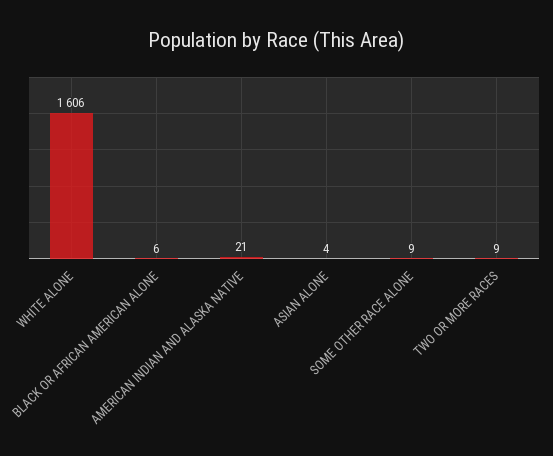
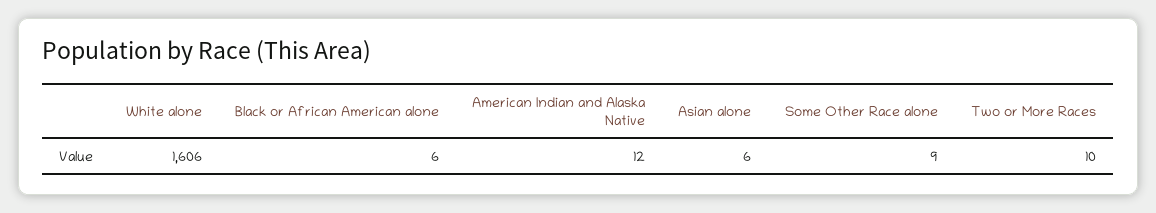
AMERICAN INDIAN AND ALASKA NATIVE: 21 -> 12
ASIAN ALONE: 4 -> 6
TWO OR MORE RACES: 9 -> 10

